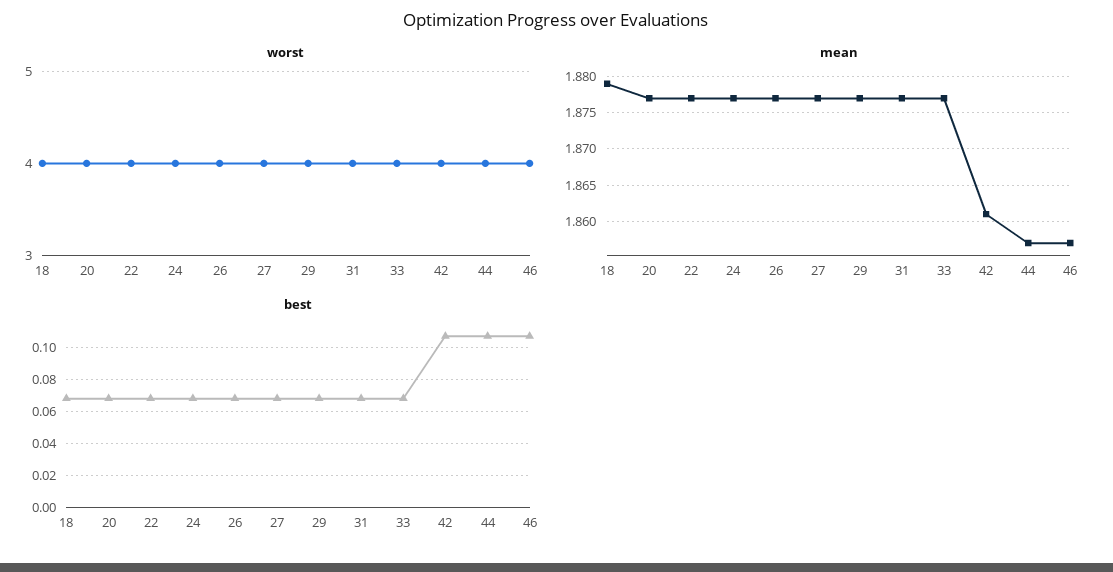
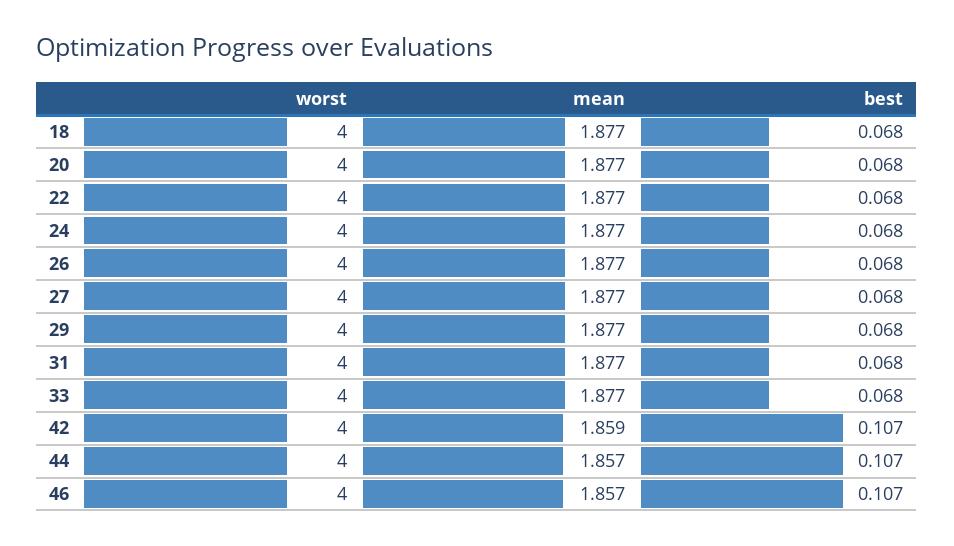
mean, 18: 1.879 -> 1.877
mean, 42: 1.861 -> 1.859

